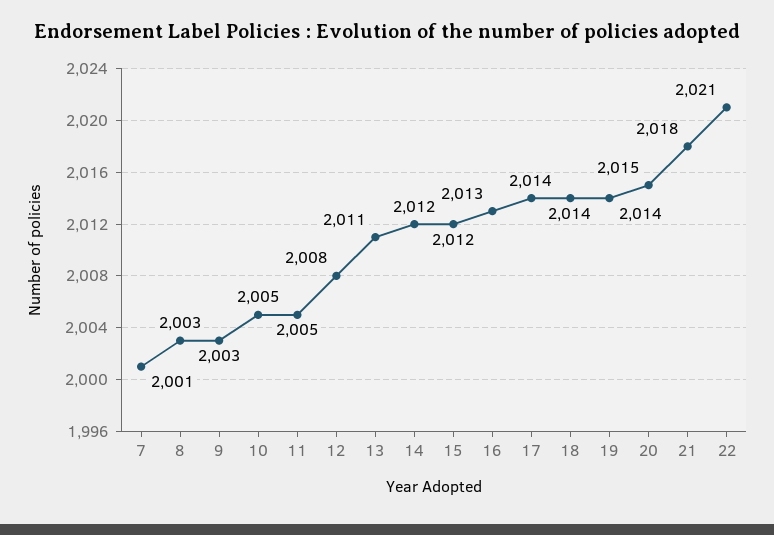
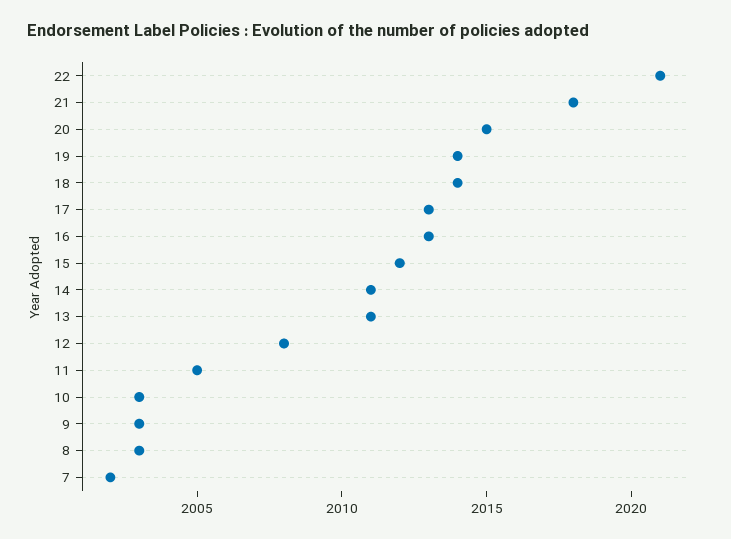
7: 2001 -> 2002
10: 2005 -> 2003
14: 2012 -> 2011
17: 2014 -> 2013

